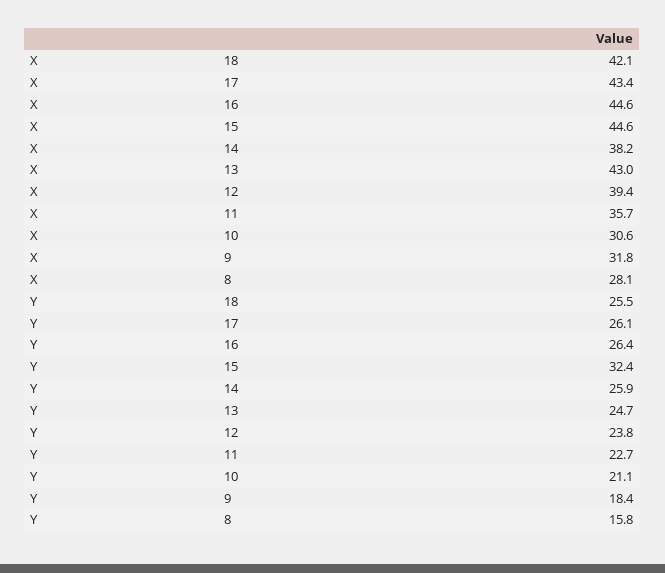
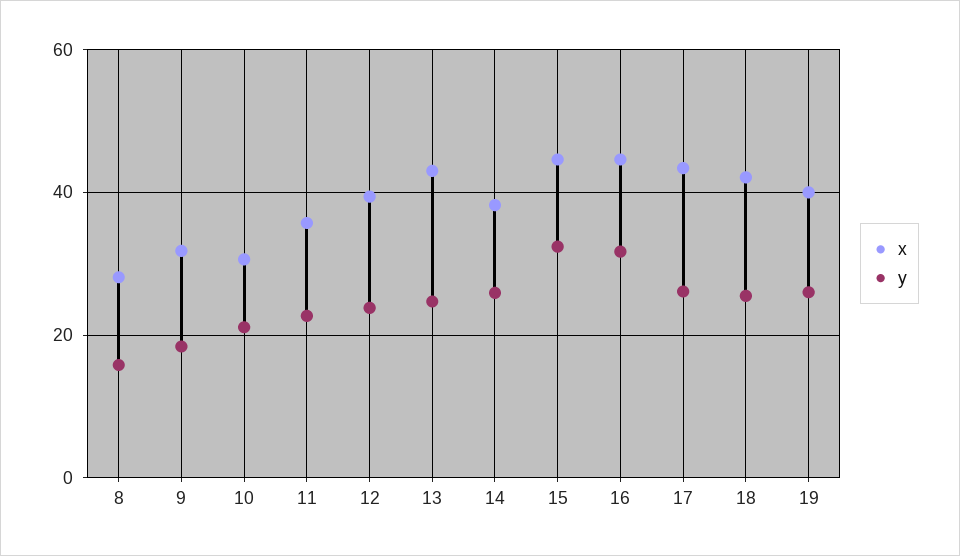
Y, 16: 26.4 -> 32
X, 19: none -> 40
Y, 19: none -> 26

